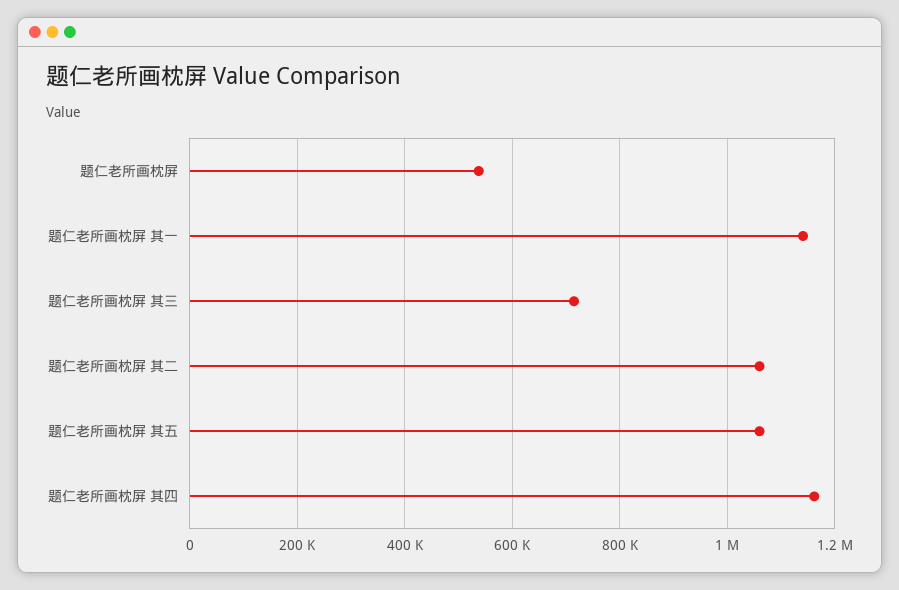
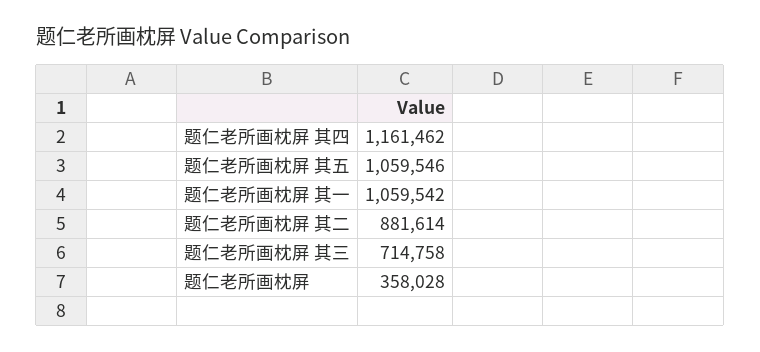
题仁老所画枕屏: 540000 -> 358028
题仁老所画枕屏 其一: 1140000 -> 1059542
题仁老所画枕屏 其二: 1060000 -> 881614

